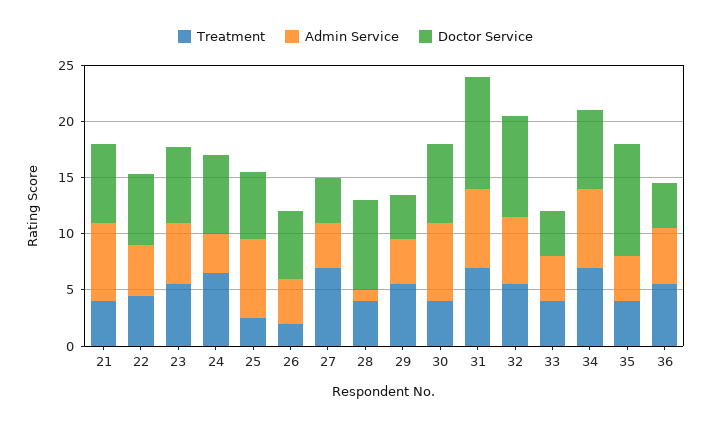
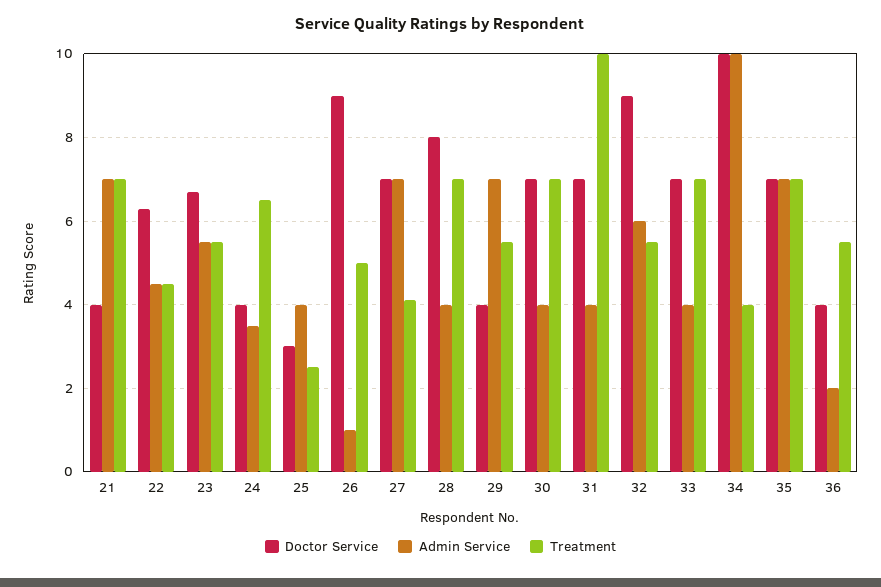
Treatment, 21: 4 -> 7
Doctor Service, 21: 7 -> 4
Doctor Service, 24: 7 -> 4
Admin Service, 25: 7 -> 4
Doctor Service, 25: 6 -> 3
Treatment, 26: 2 -> 5
Admin Service, 26: 4 -> 1
Doctor Service, 26: 6 -> 9
Treatment, 27: 7 -> 4
Admin Service, 27: 4 -> 7
Doctor Service, 27: 4 -> 7
Treatment, 28: 4 -> 7
Admin Service, 28: 1 -> 4
Admin Service, 29: 4 -> 7
Treatment, 30: 4 -> 7
Admin Service, 30: 7 -> 4
Treatment, 31: 7 -> 10
Admin Service, 31: 7 -> 4
Doctor Service, 31: 10 -> 7
Treatment, 33: 4 -> 7
Doctor Service, 33: 4 -> 7
Treatment, 34: 7 -> 4
Admin Service, 34: 7 -> 10
Doctor Service, 34: 7 -> 10
Treatment, 35: 4 -> 7
Admin Service, 35: 4 -> 7
Doctor Service, 35: 10 -> 7
Admin Service, 36: 5 -> 2

